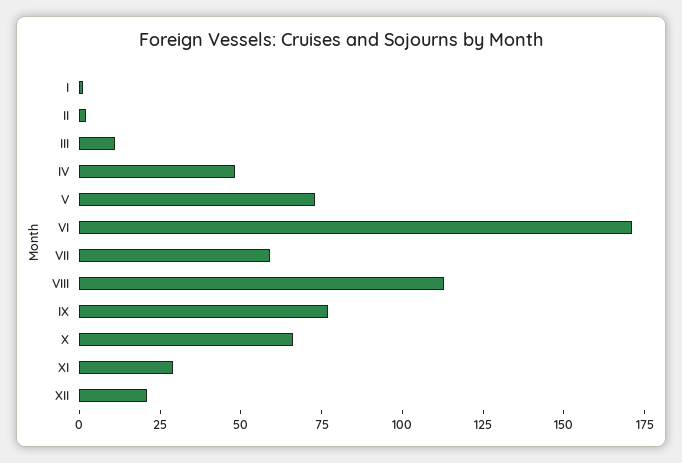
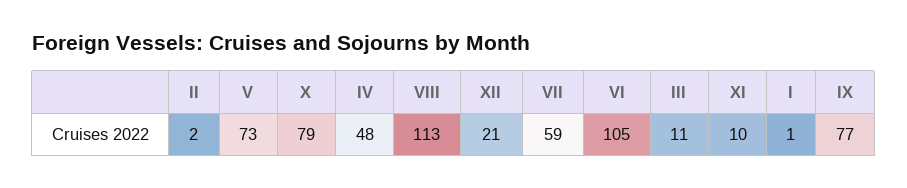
VI: 170 -> 105
X: 65 -> 79
XI: 30 -> 10

